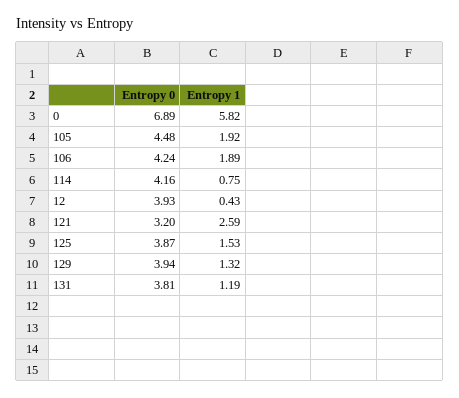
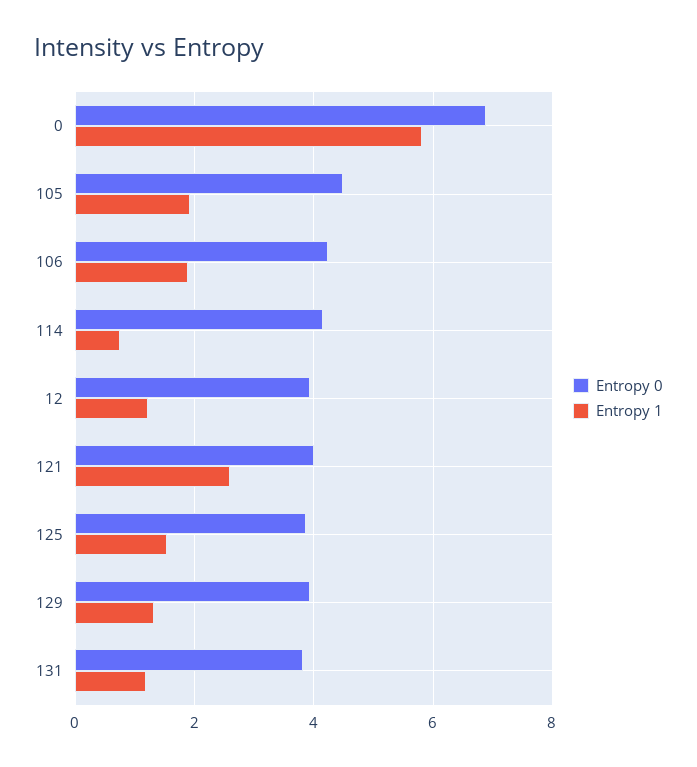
Entropy 1, 12: 0.43 -> 1.2
Entropy 0, 121: 3.2 -> 4

